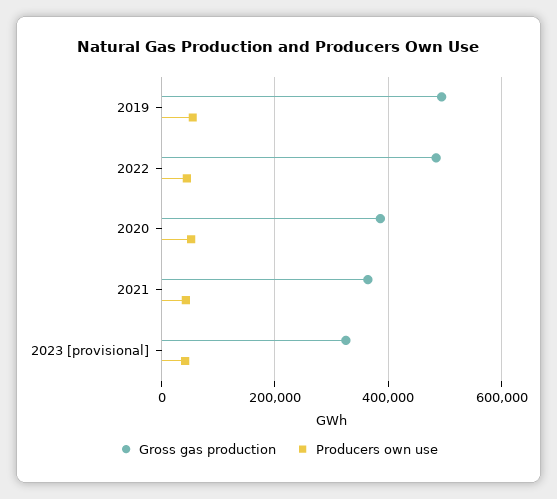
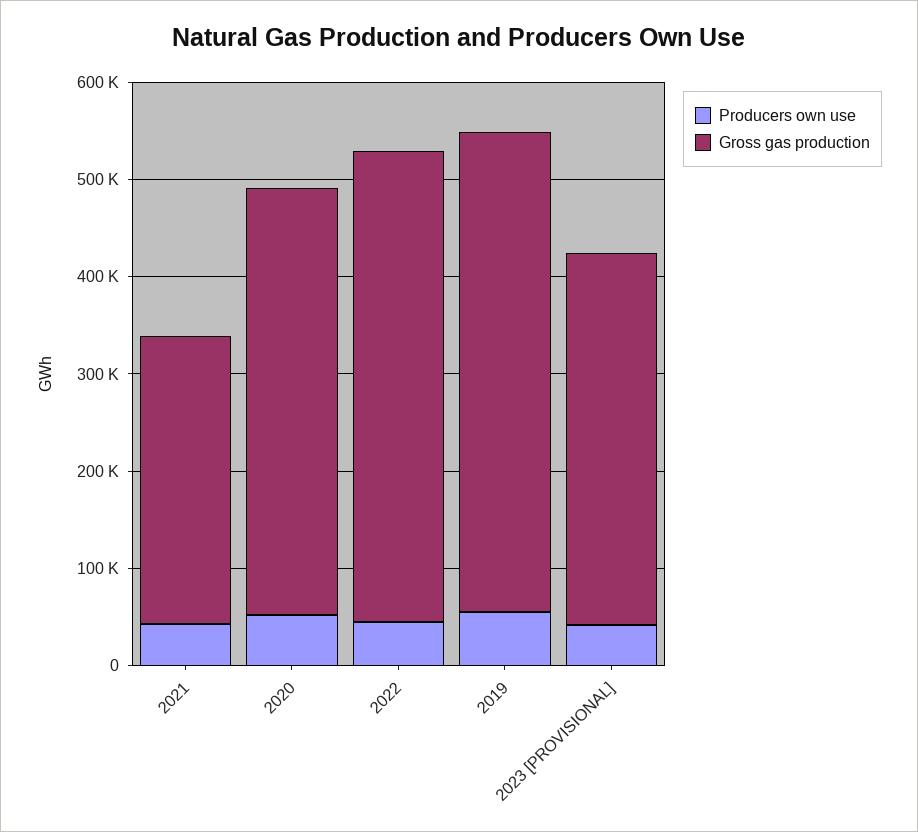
Gross gas production, 2020: 380000 -> 440000
Gross gas production, 2021: 360000 -> 300000
Gross gas production, 2023 [provisional]: 320000 -> 380000

